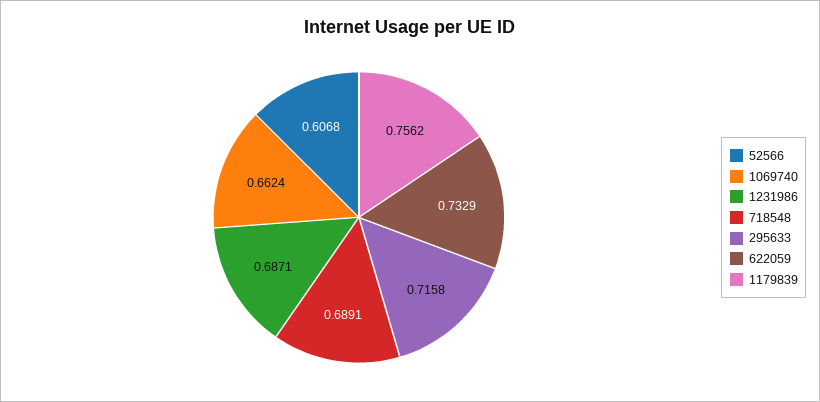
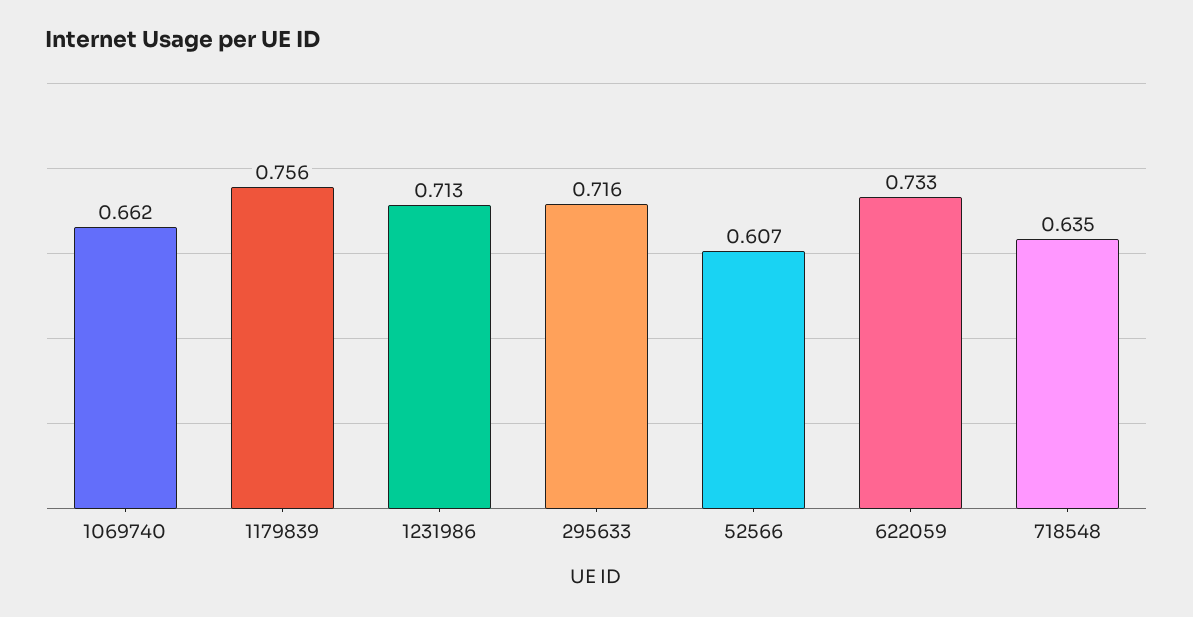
1231986: 0.6871 -> 0.713
718548: 0.6891 -> 0.635

